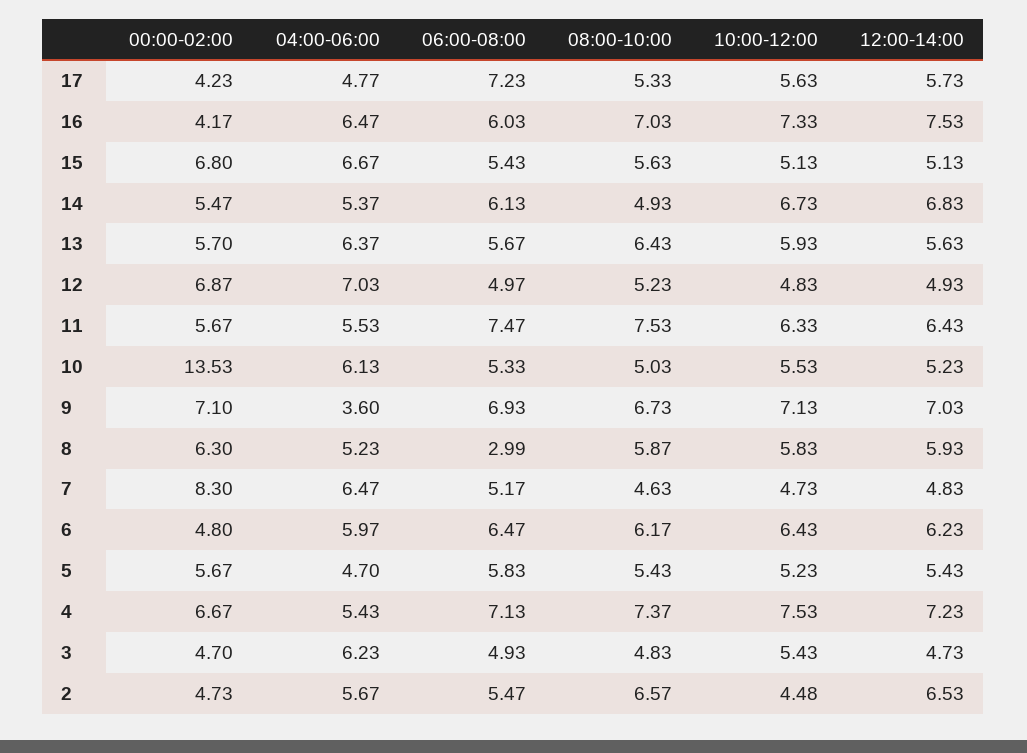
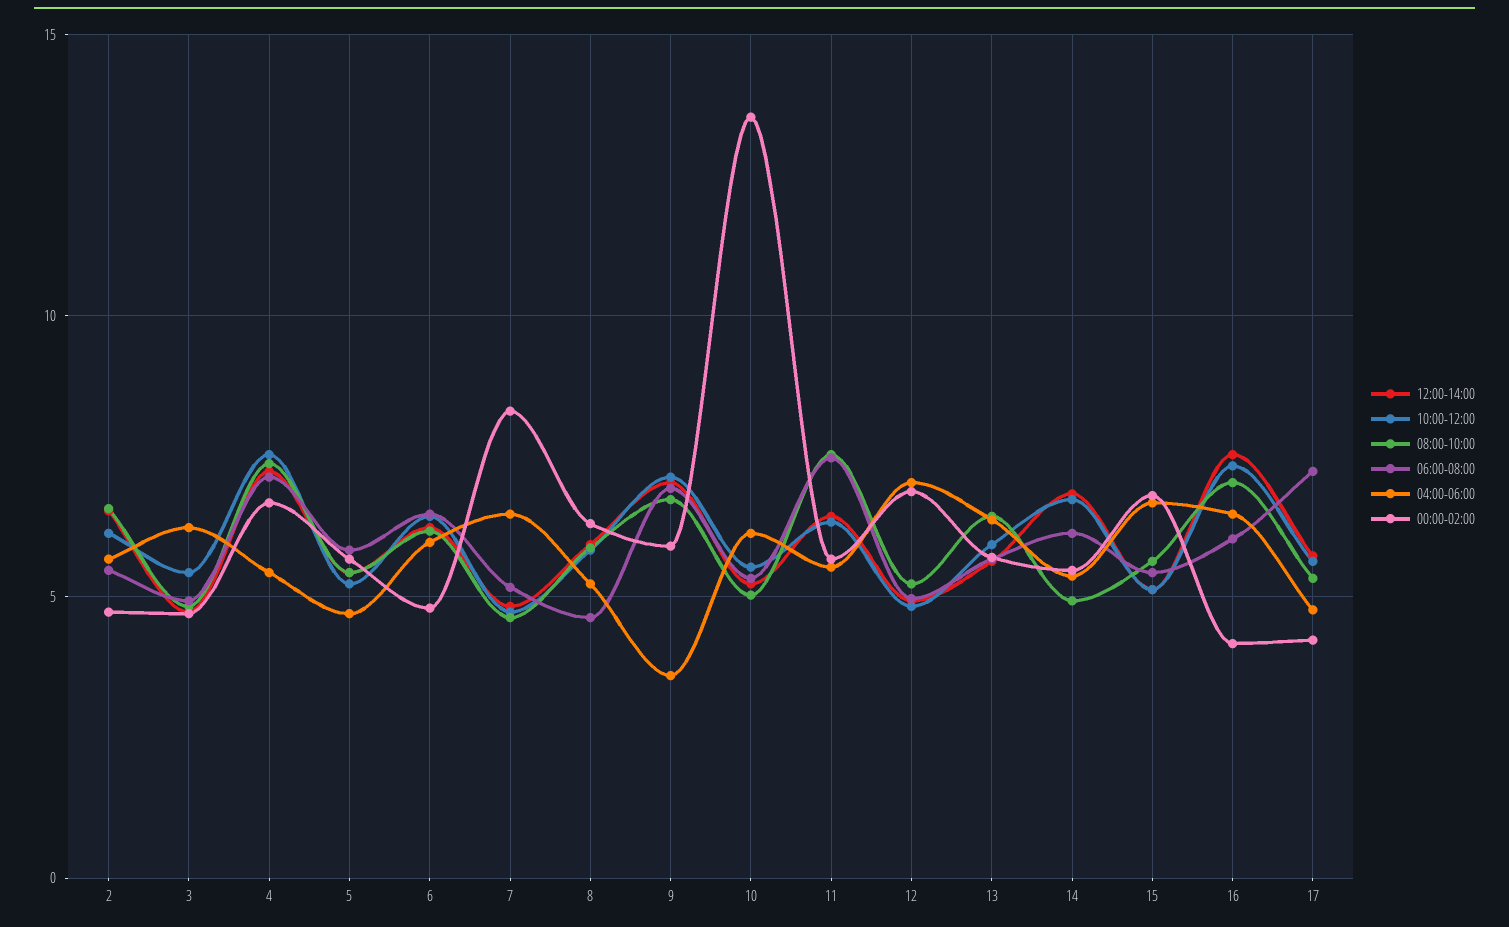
00:00-02:00, 9: 7.1 -> 6
06:00-08:00, 8: 2.99 -> 4.5
10:00-12:00, 2: 4.48 -> 6

